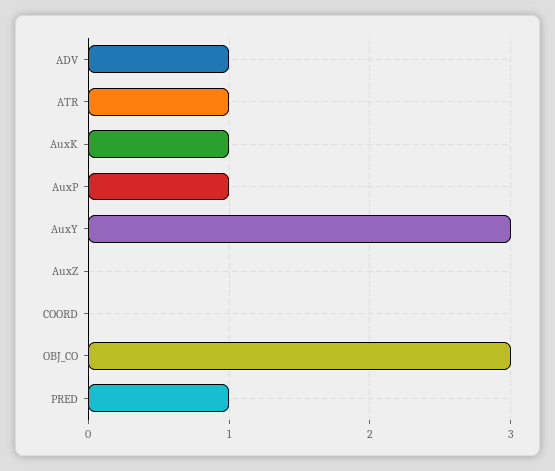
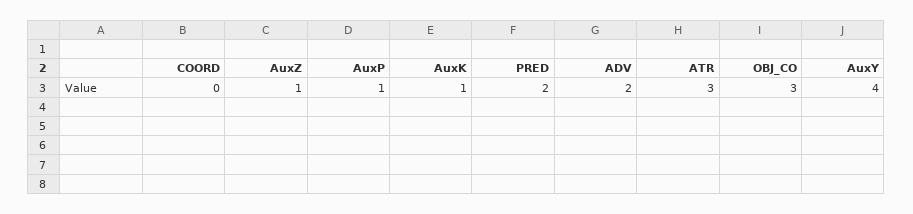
ADV: 1 -> 2
ATR: 1 -> 3
AuxY: 3 -> 4
AuxZ: 0 -> 1
PRED: 1 -> 2

